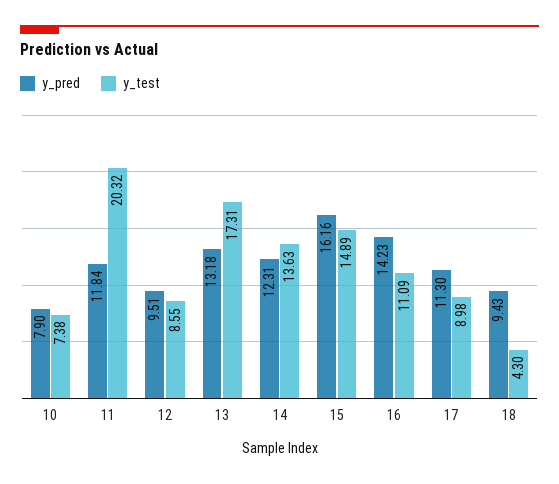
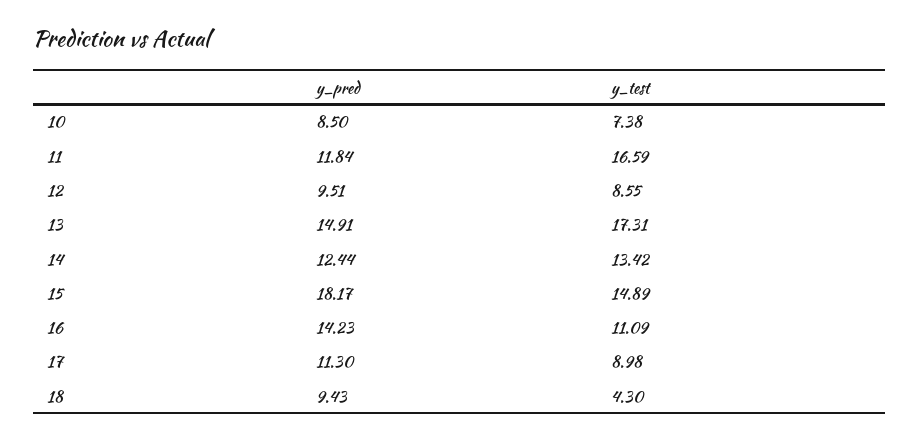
y_pred, 10: 7.9 -> 8.5
y_test, 11: 20.32 -> 16.59
y_pred, 13: 13.18 -> 14.91
y_pred, 14: 12.31 -> 12.44
y_test, 14: 13.63 -> 13.42
y_pred, 15: 16.16 -> 18.17

